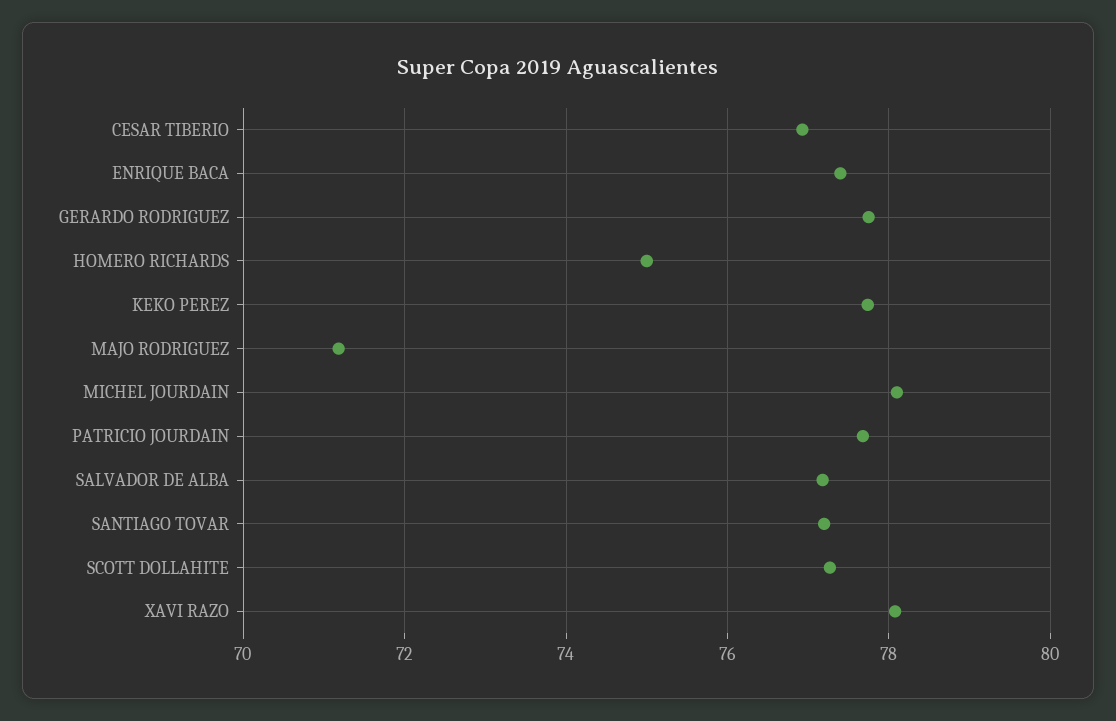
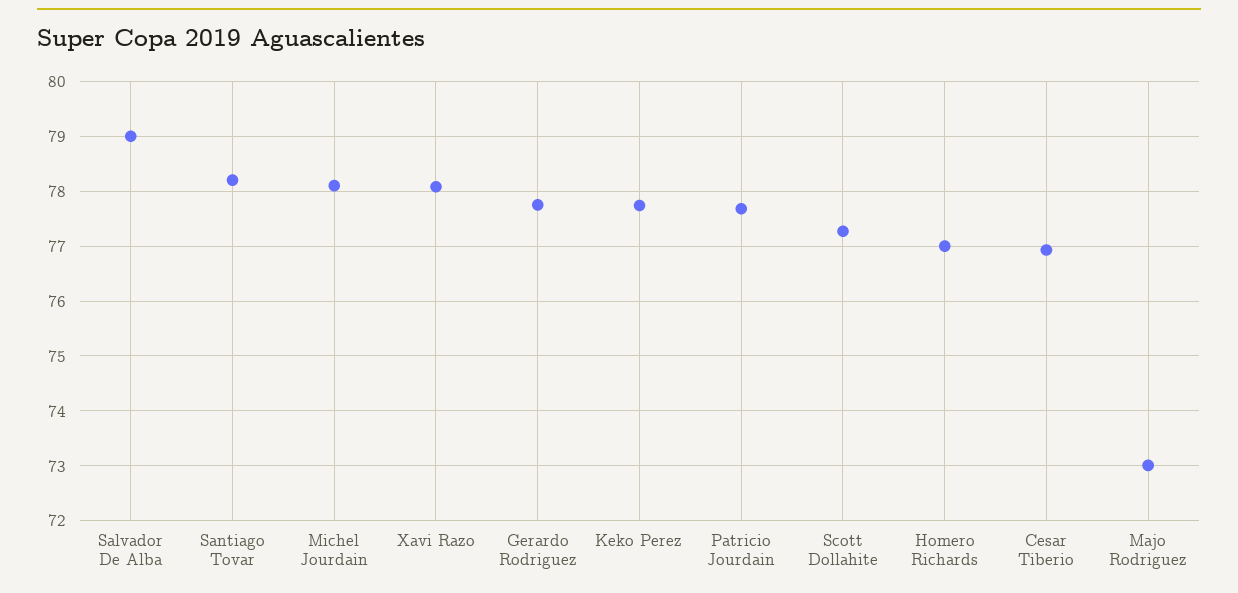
ENRIQUE BACA: 77.4 -> none
HOMERO RICHARDS: 75 -> 77
MAJO RODRIGUEZ: 71.2 -> 73
SALVADOR DE ALBA: 77.2 -> 79
SANTIAGO TOVAR: 77.2 -> 78.2

